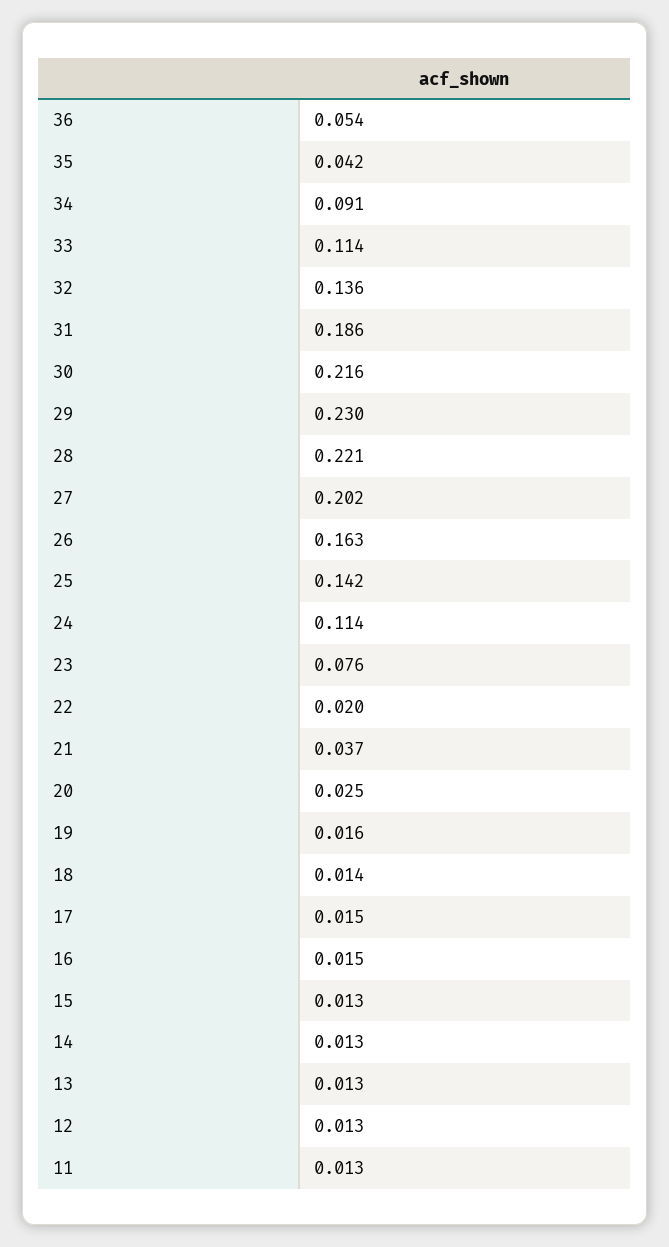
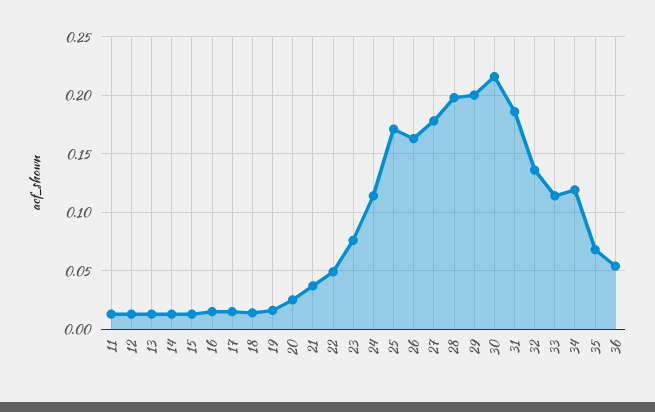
35: 0.042 -> 0.07
34: 0.091 -> 0.12
29: 0.23 -> 0.2
28: 0.221 -> 0.2
27: 0.202 -> 0.18
25: 0.142 -> 0.17
22: 0.02 -> 0.05

